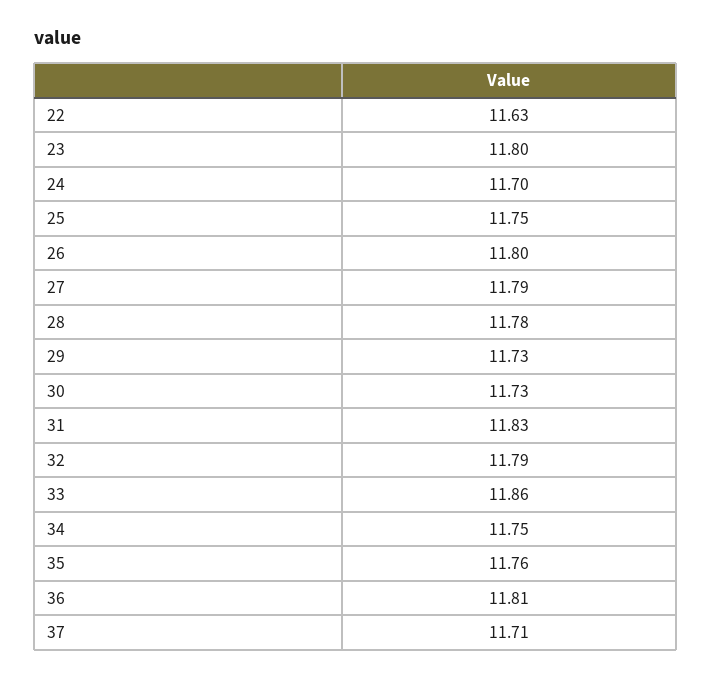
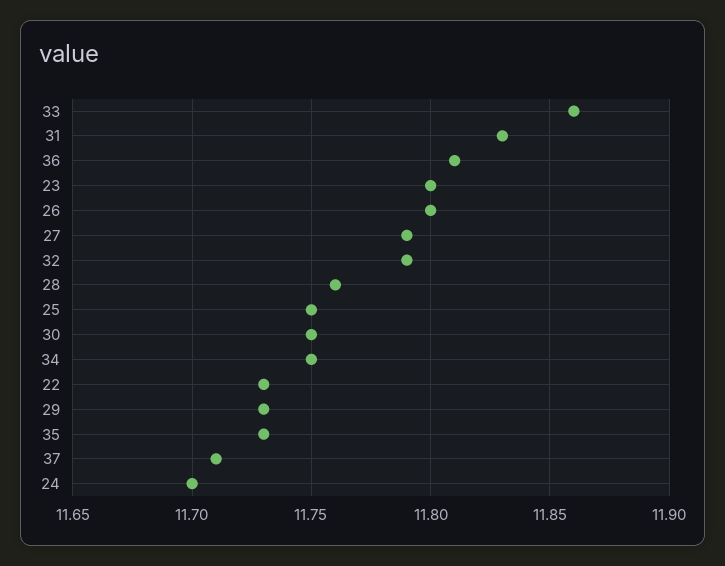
22: 11.63 -> 11.73
28: 11.78 -> 11.76
30: 11.73 -> 11.75
35: 11.76 -> 11.73

